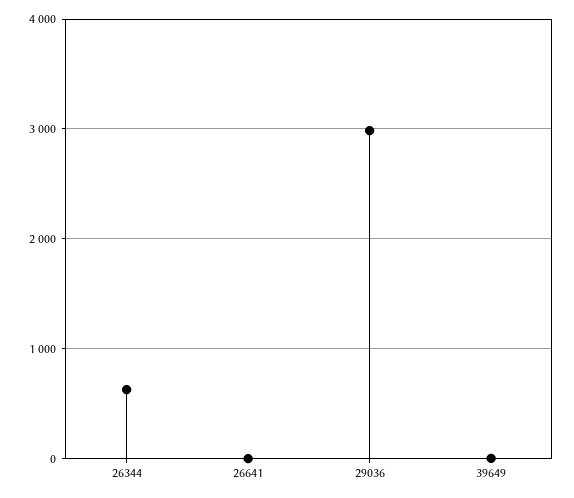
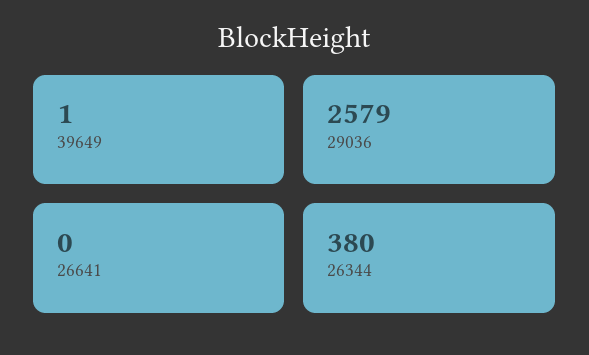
26344: 600 -> 380
29036: 3000 -> 2579

